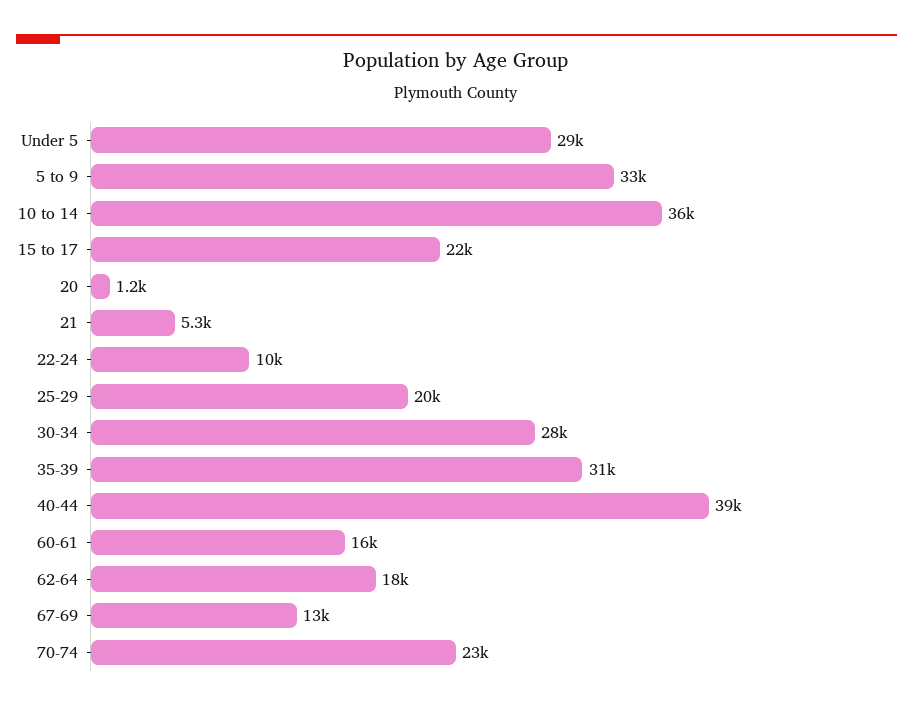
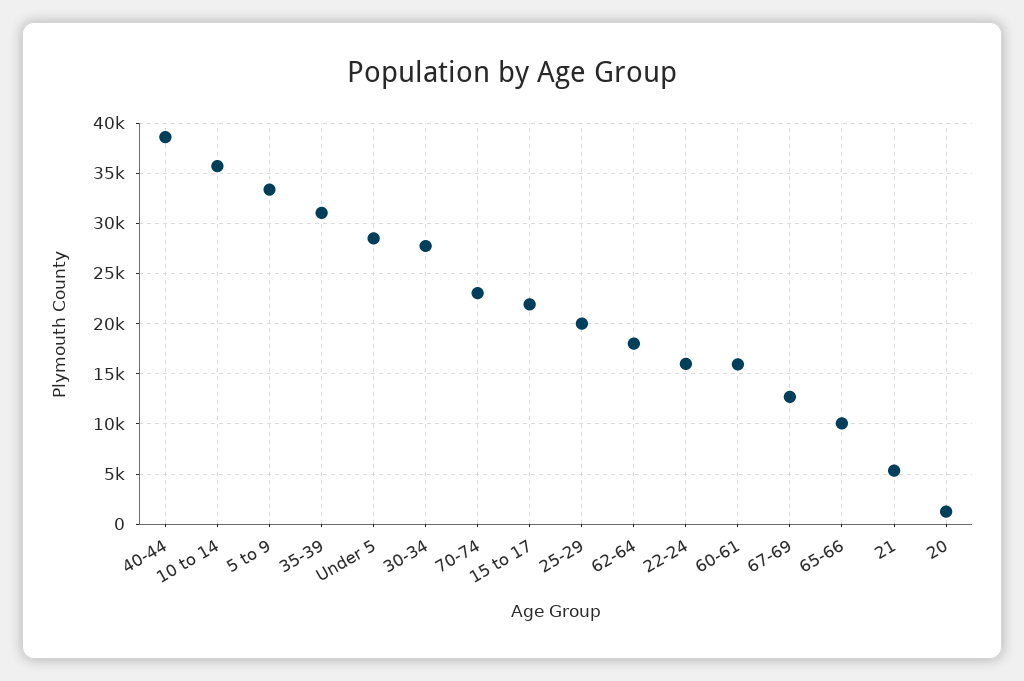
22-24: 10000 -> 16000
65-66: none -> 10000

